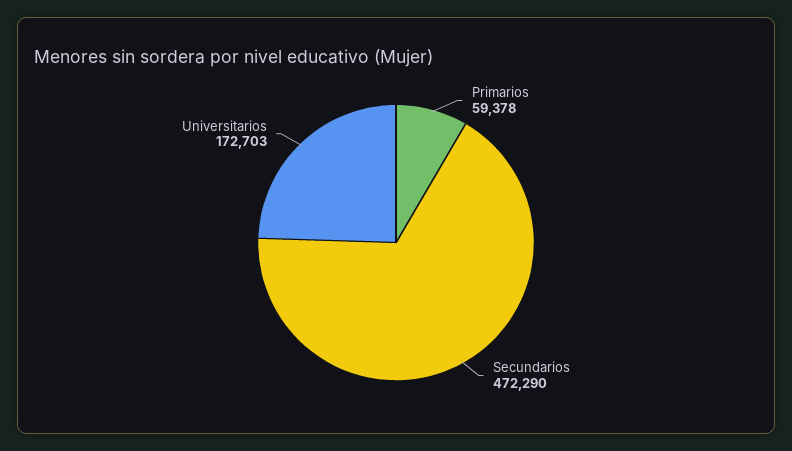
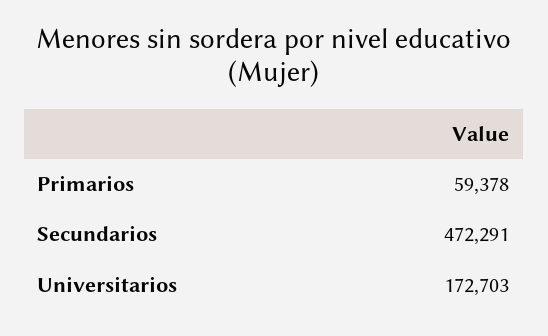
Secundarios: 472290 -> 472291

